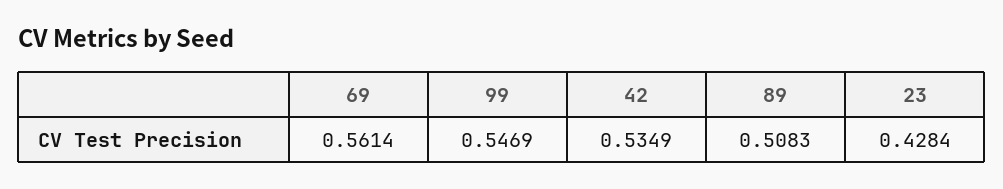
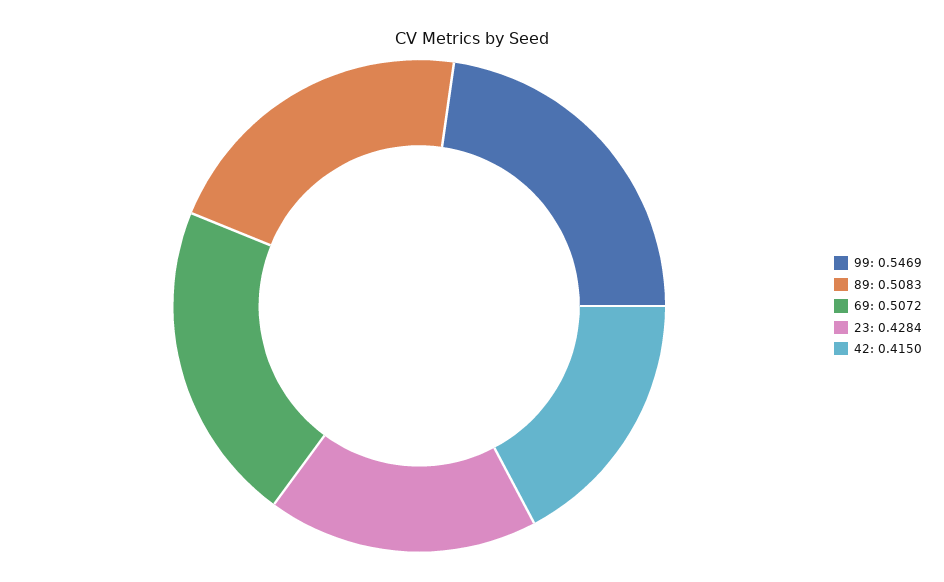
69: 0.5614 -> 0.5072
42: 0.5349 -> 0.415

